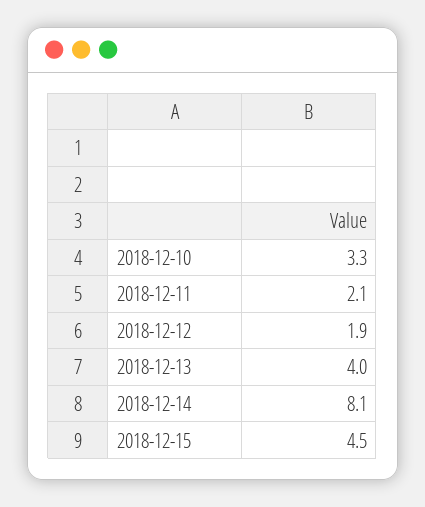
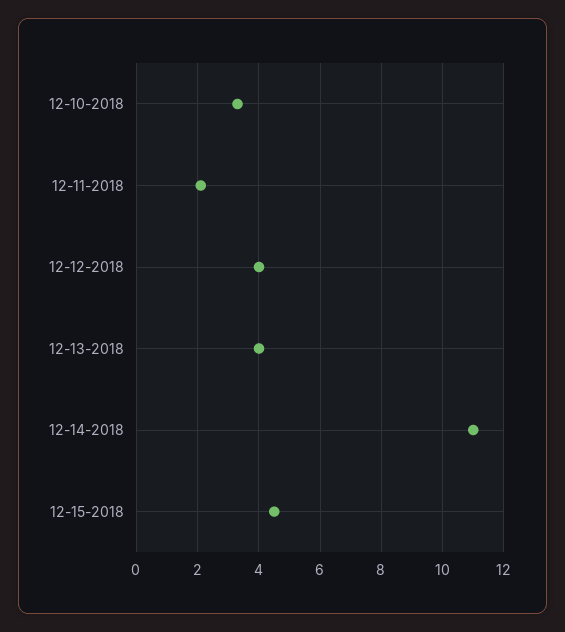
2018-12-12: 1.9 -> 4
2018-12-14: 8.1 -> 11

